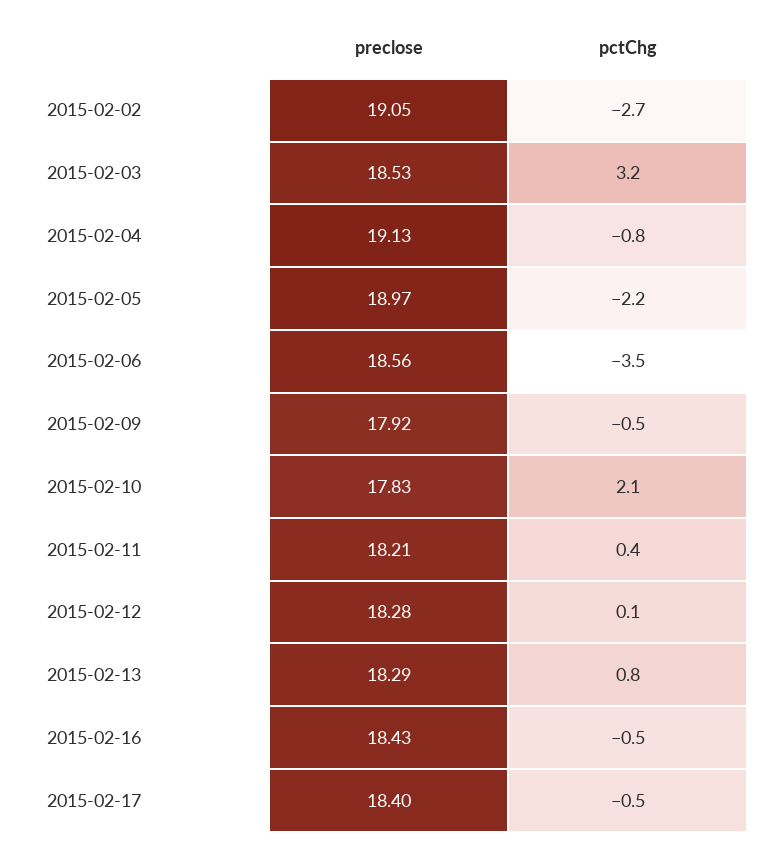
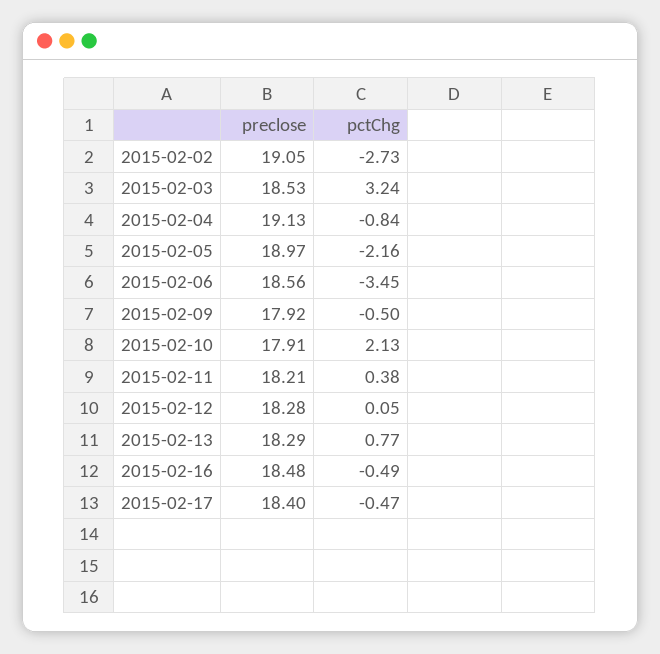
preclose, 2015-02-10: 17.83 -> 17.91
preclose, 2015-02-16: 18.43 -> 18.48

